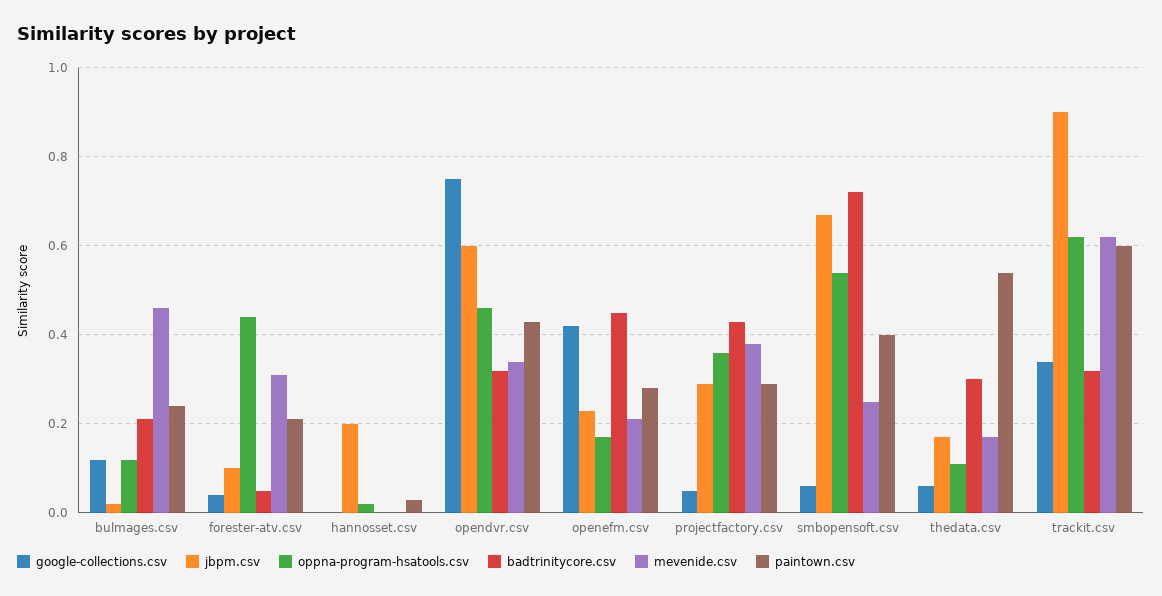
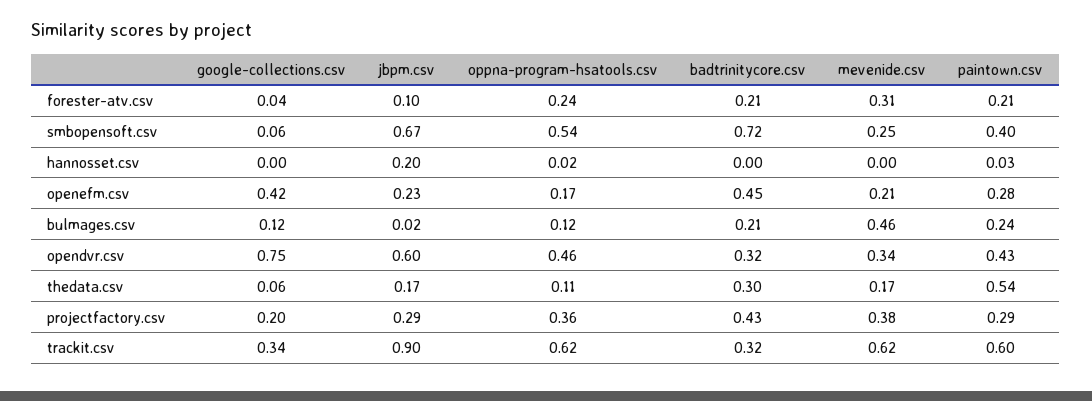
oppna-program-hsatools.csv, forester-atv.csv: 0.45 -> 0.24
badtrinitycore.csv, forester-atv.csv: 0.05 -> 0.21
google-collections.csv, projectfactory.csv: 0.05 -> 0.2

